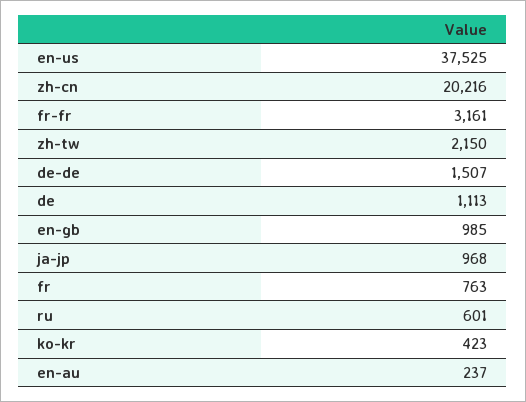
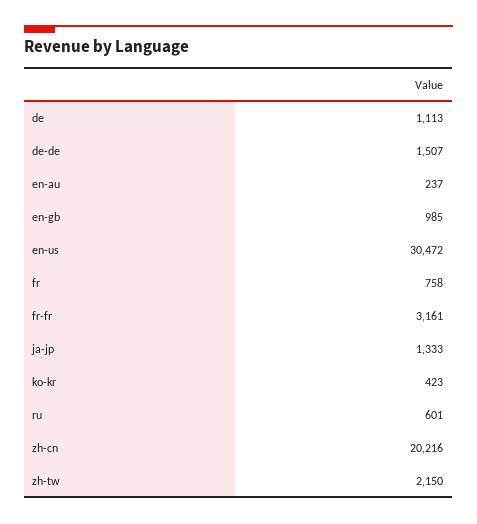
en-us: 37525 -> 30472
ja-jp: 968 -> 1333
fr: 763 -> 758

